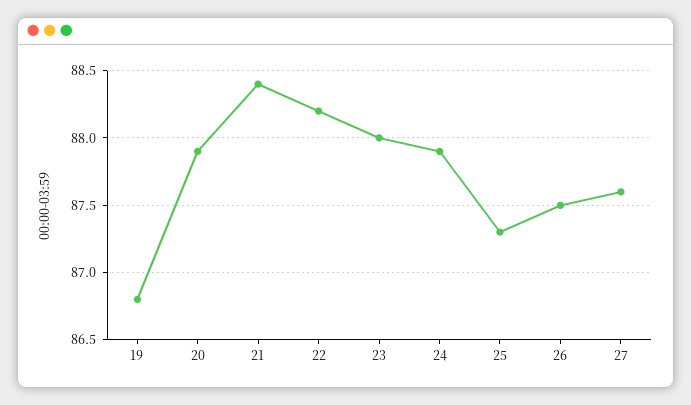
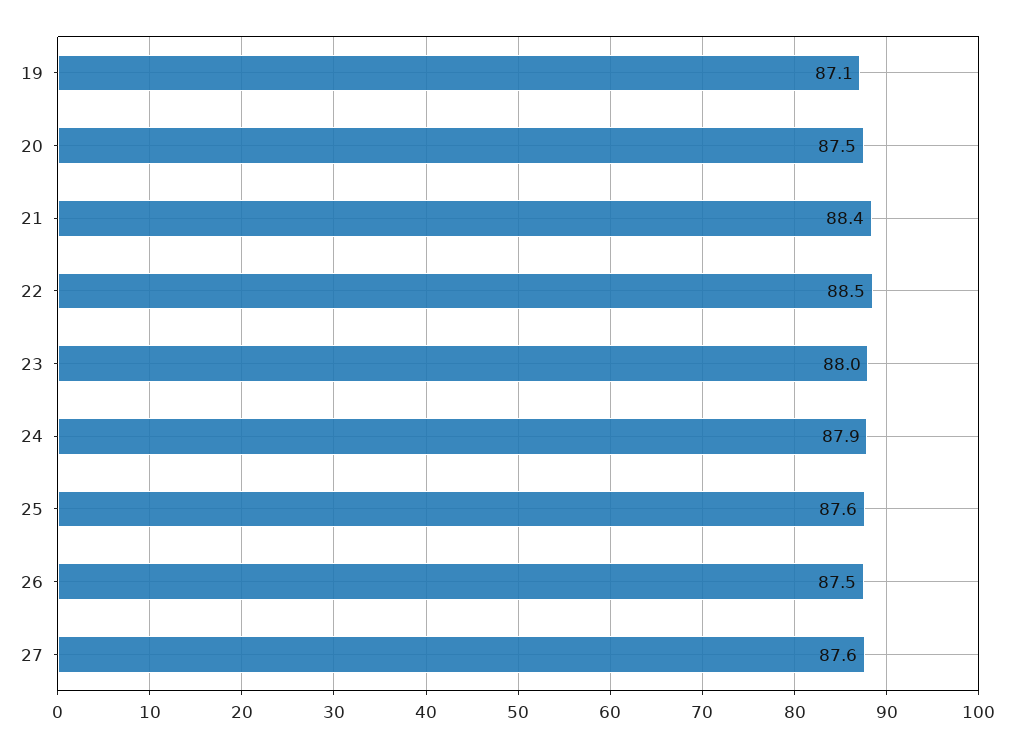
19: 86.8 -> 87.1
20: 87.9 -> 87.5
22: 88.2 -> 88.5
25: 87.3 -> 87.6

